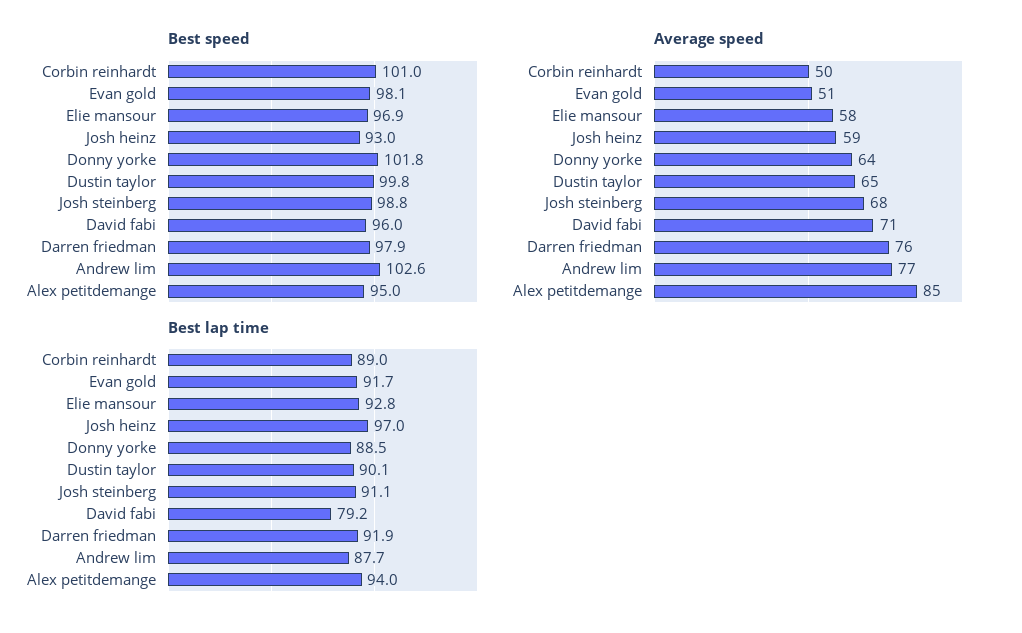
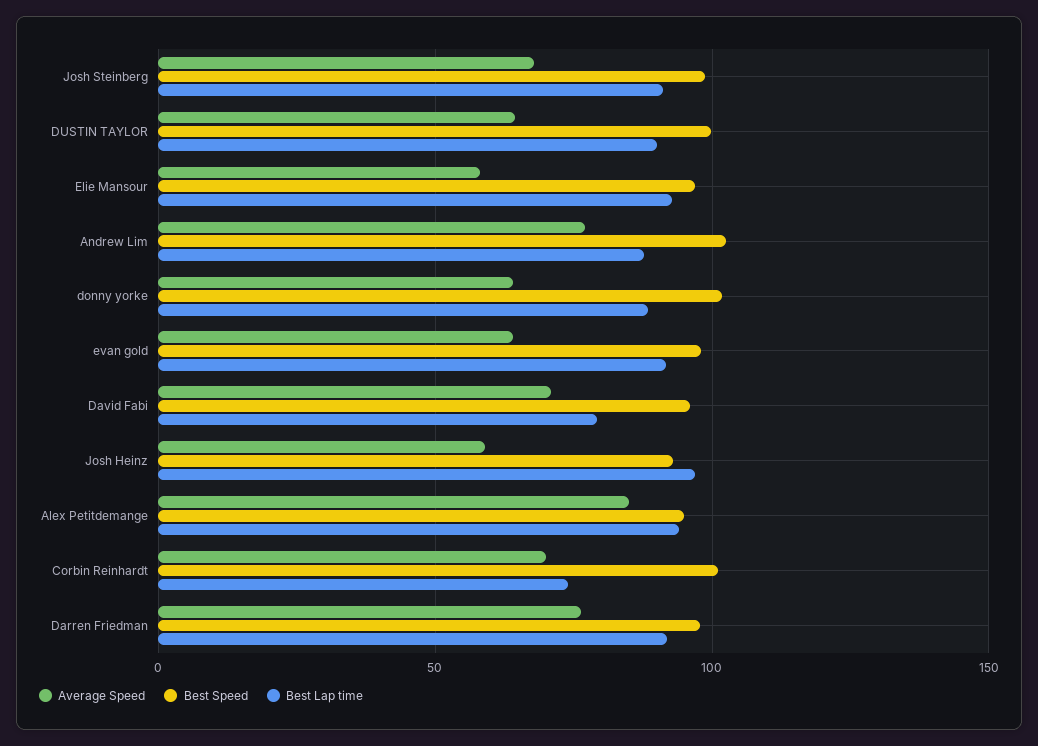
Average speed, Corbin reinhardt: 50 -> 70
Average speed, Evan gold: 51 -> 65
Best lap time, Corbin reinhardt: 89 -> 75

